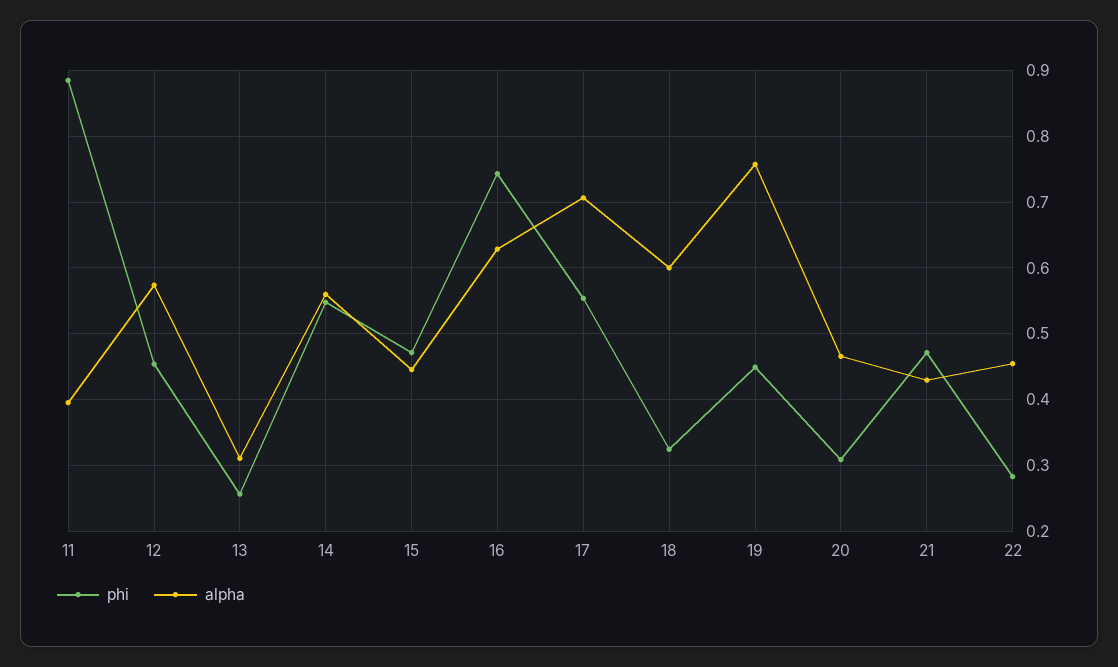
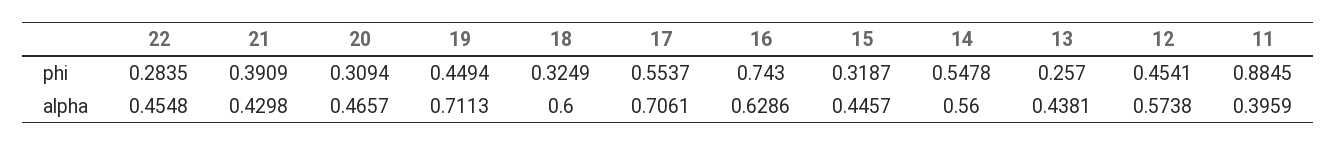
alpha, 13: 0.31 -> 0.4381
phi, 15: 0.47 -> 0.3187
alpha, 19: 0.76 -> 0.7113
phi, 21: 0.47 -> 0.3909

